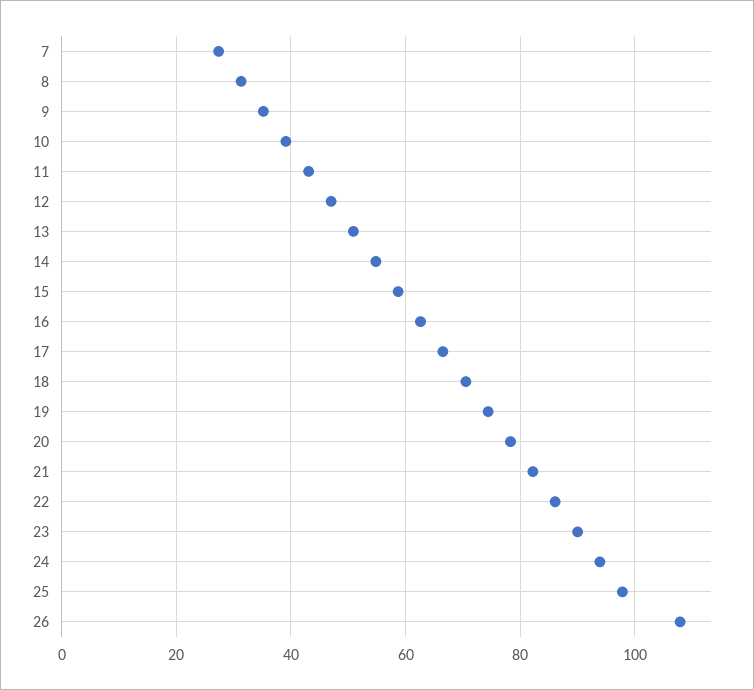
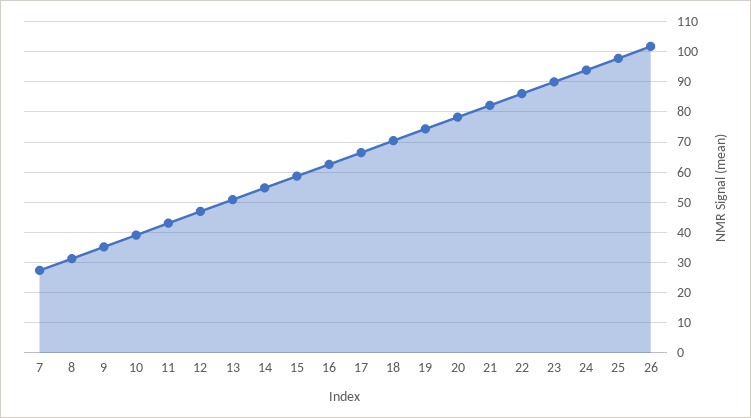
26: 108 -> 102

